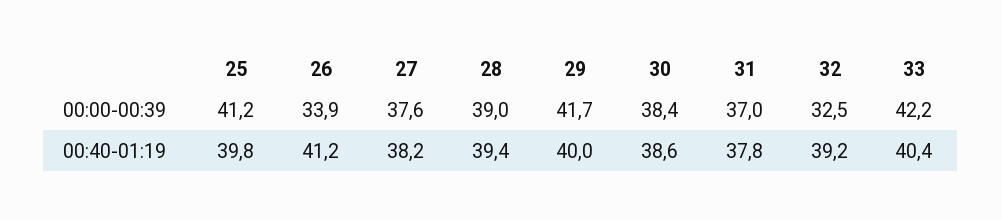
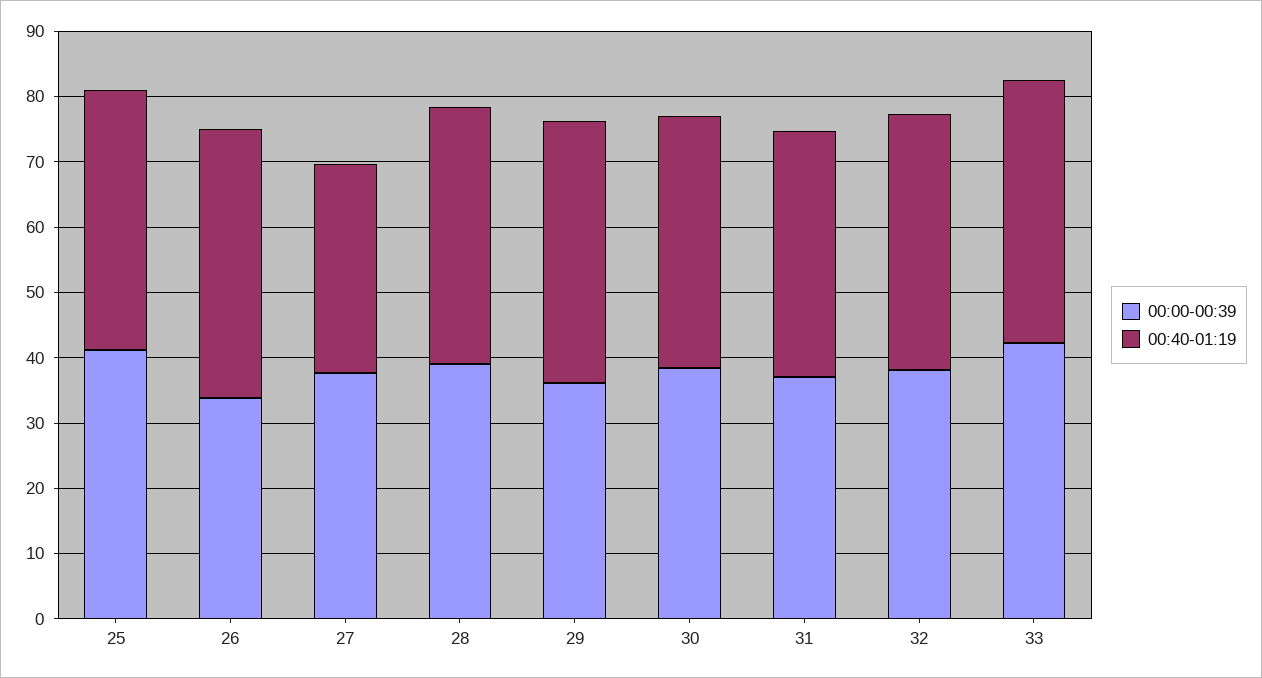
00:00-00:39, 29: 41.7 -> 36
00:00-00:39, 32: 32.5 -> 38
00:40-01:19, 27: 38.2 -> 32

